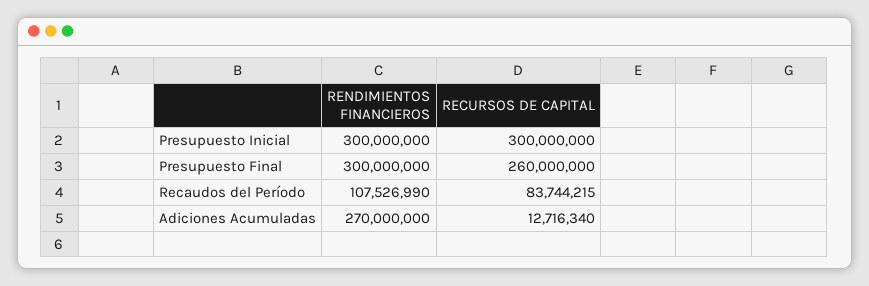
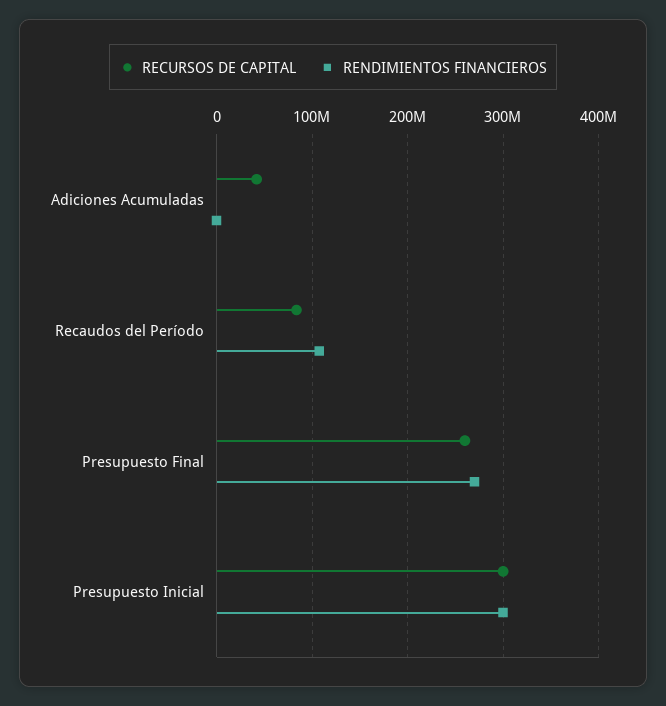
RENDIMIENTOS FINANCIEROS, Presupuesto Final: 300000000 -> 270000000
RENDIMIENTOS FINANCIEROS, Adiciones Acumuladas: 270000000 -> 0
RECURSOS DE CAPITAL, Adiciones Acumuladas: 12716340 -> 40000000

